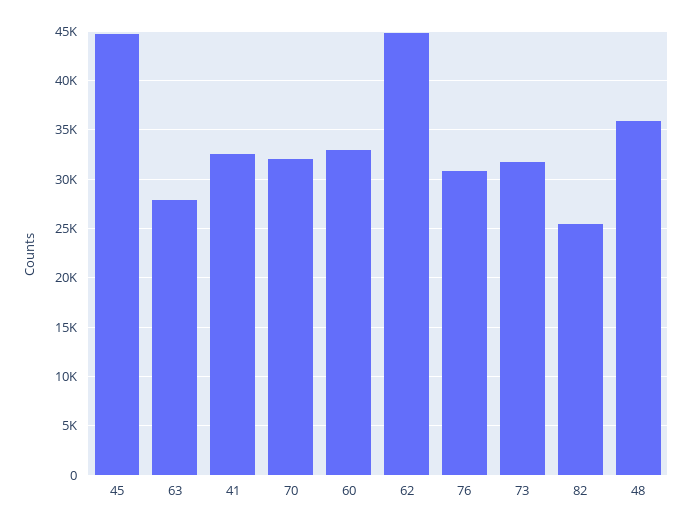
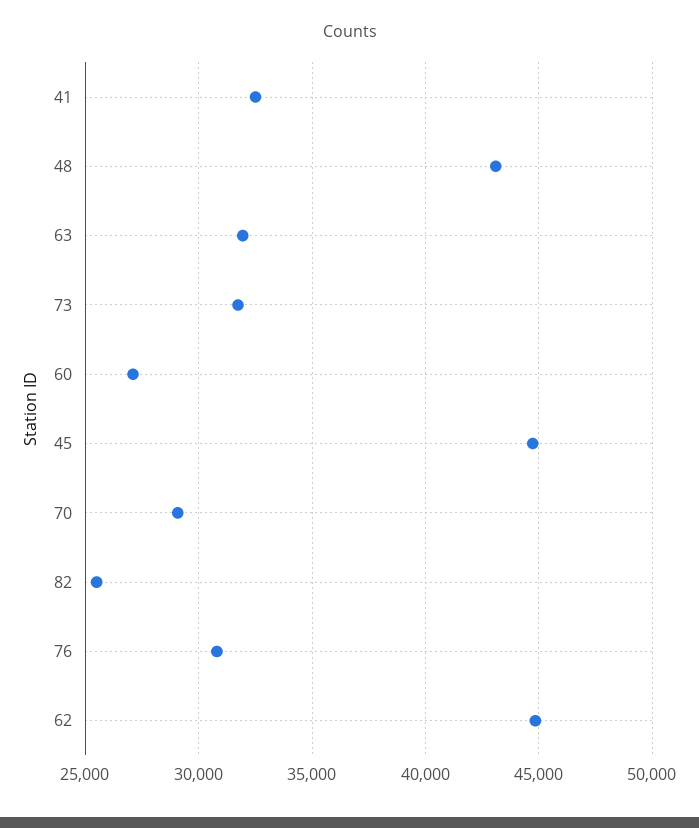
63: 28000 -> 32000
70: 32000 -> 29000
60: 33000 -> 27000
48: 36000 -> 43000

